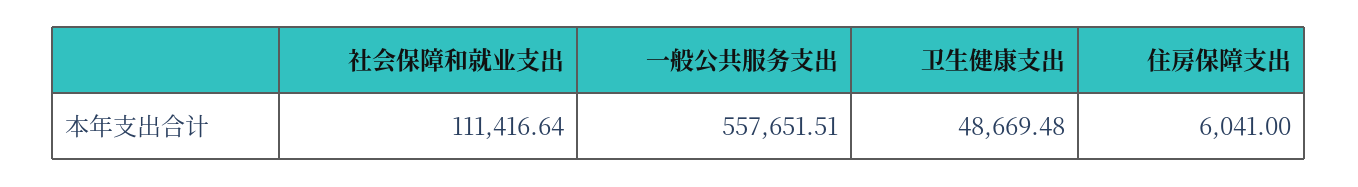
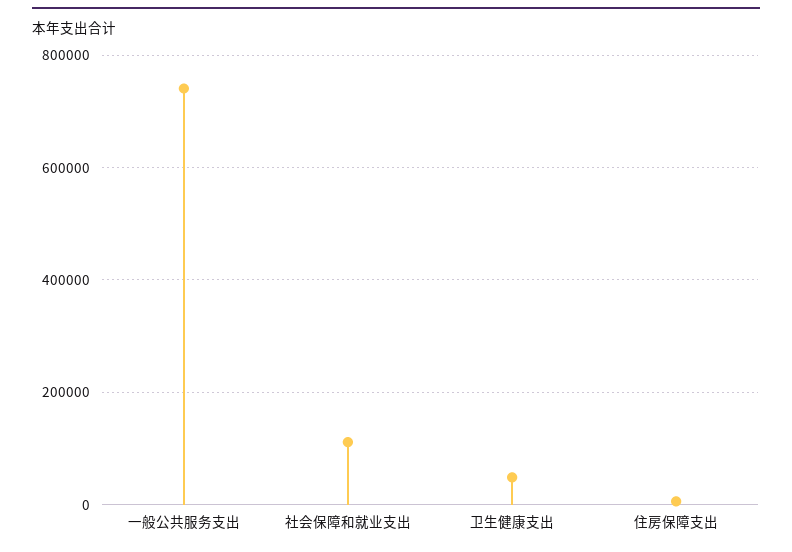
一般公共服务支出: 557651.51 -> 740000

